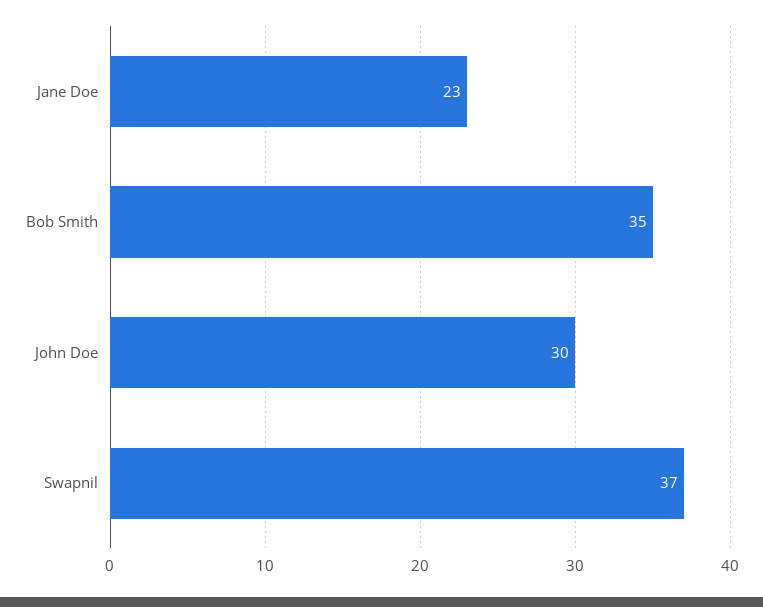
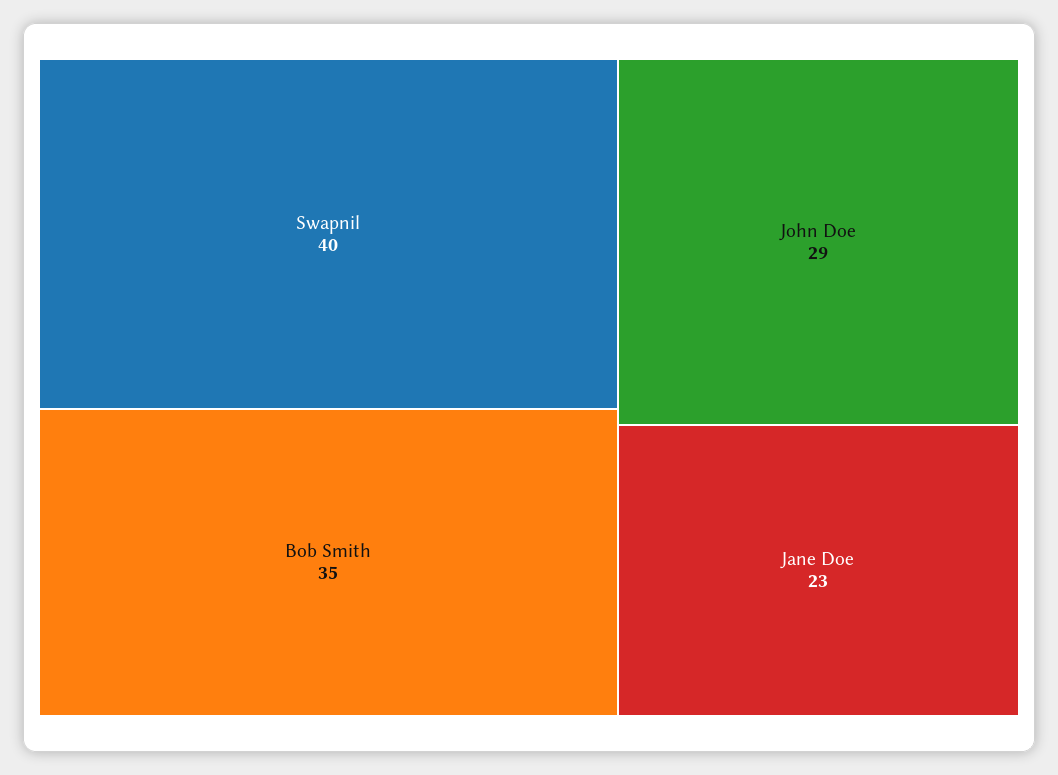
John Doe: 30 -> 29
Swapnil: 37 -> 40

